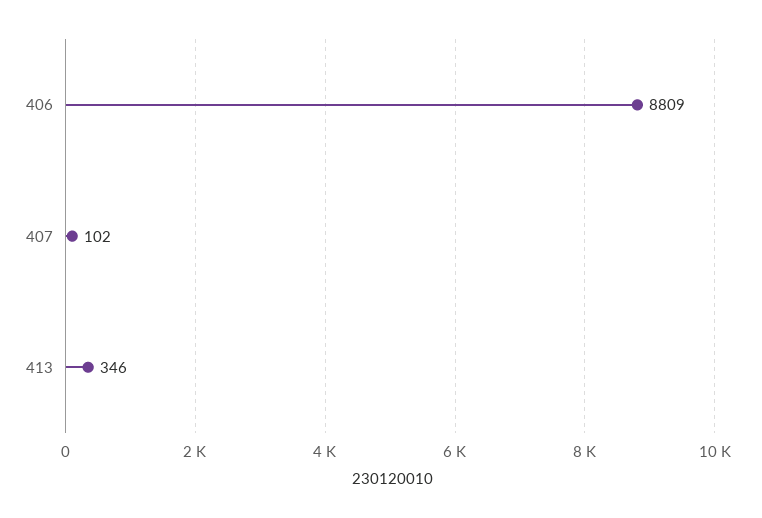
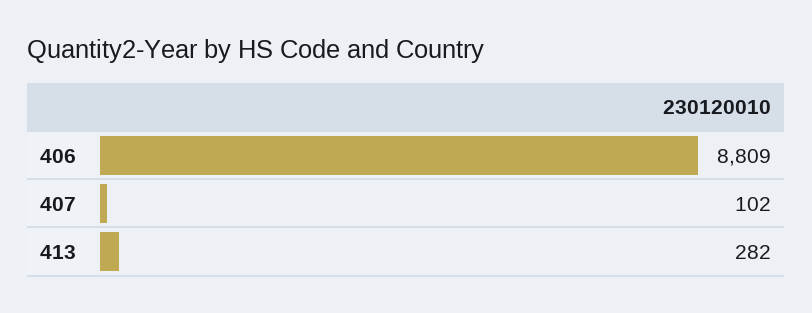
413: 346 -> 282

